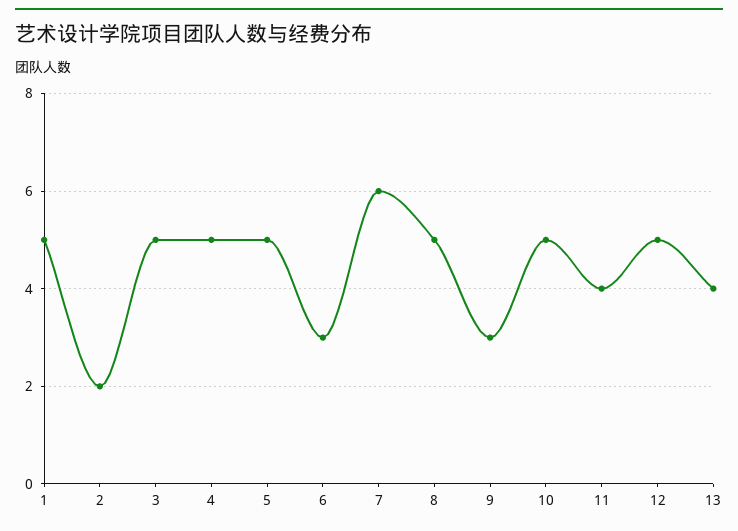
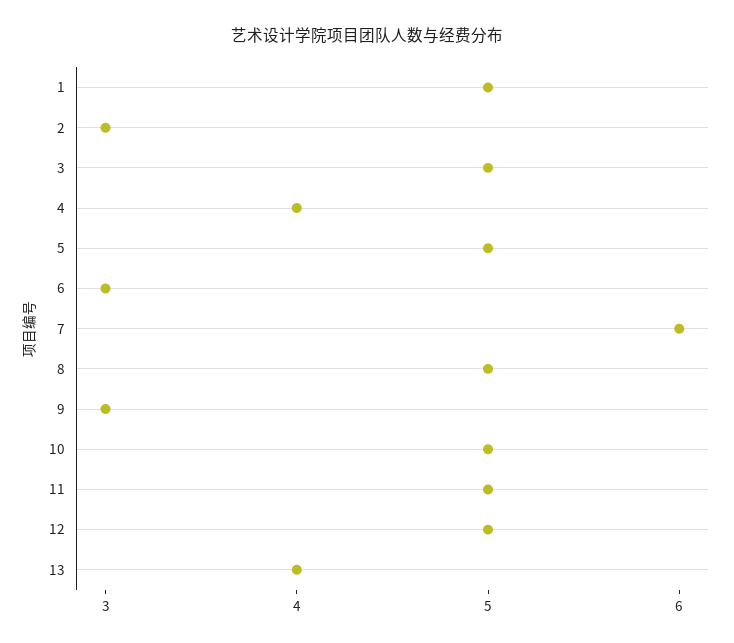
2: 2 -> 3
4: 5 -> 4
11: 4 -> 5

